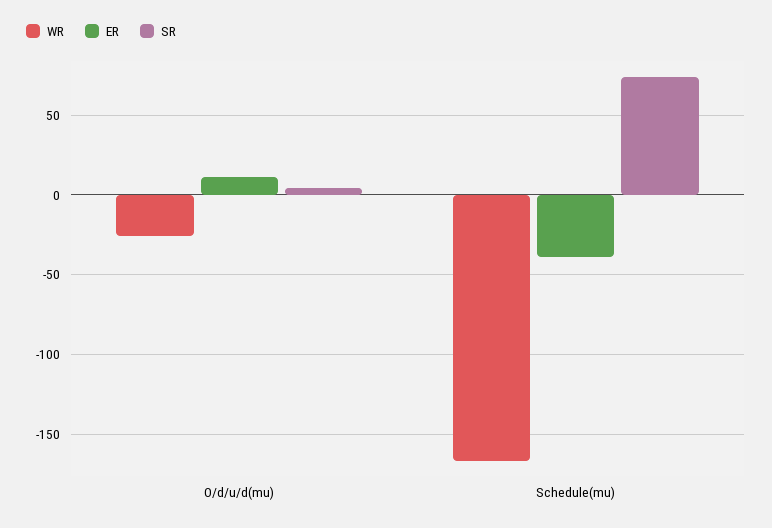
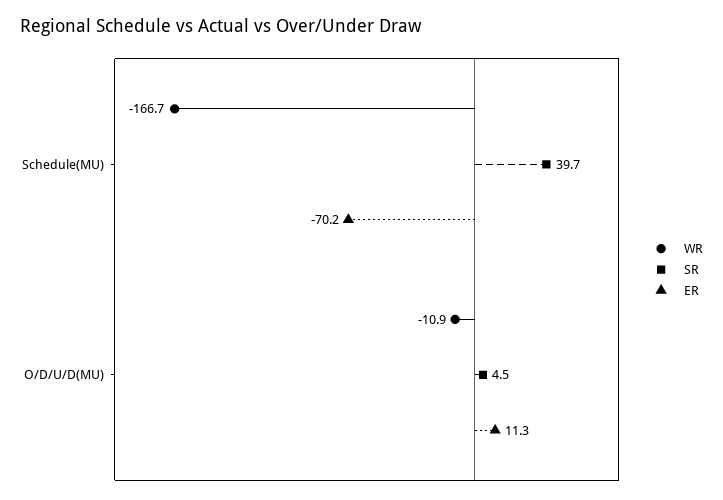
WR, O/d/u/d(mu): -25 -> -10.9
ER, Schedule(mu): -40 -> -70.2
SR, Schedule(mu): 75 -> 39.7

